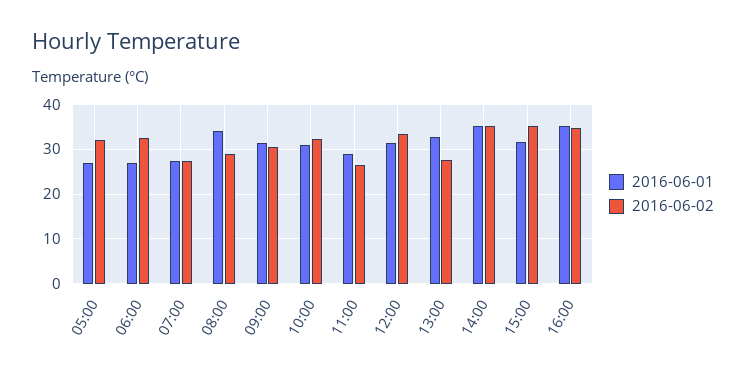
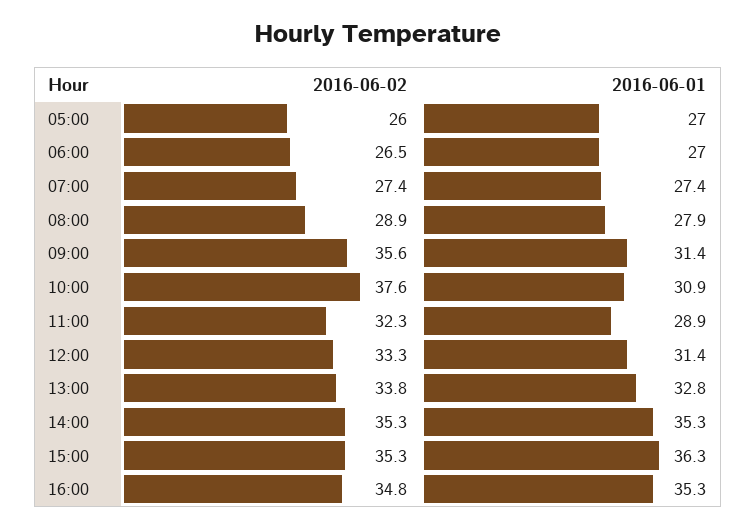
2016-06-02, 05:00: 32 -> 26
2016-06-02, 06:00: 32 -> 26.5
2016-06-01, 08:00: 34 -> 27.9
2016-06-02, 09:00: 30 -> 35.6
2016-06-02, 10:00: 32 -> 37.6
2016-06-02, 11:00: 26 -> 32.3
2016-06-02, 13:00: 28 -> 33.8
2016-06-01, 15:00: 32 -> 36.3

